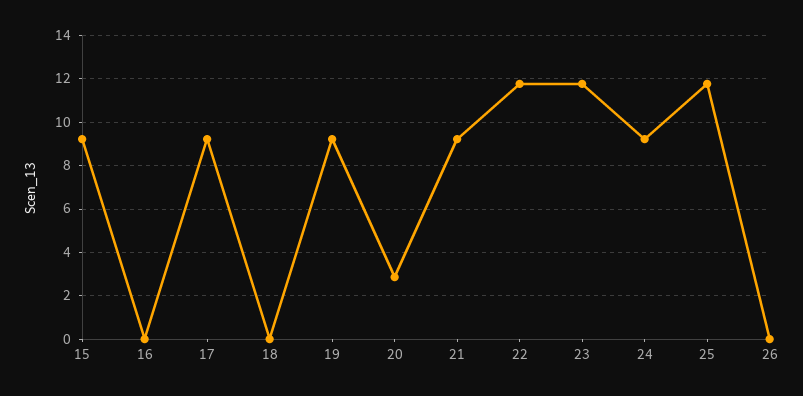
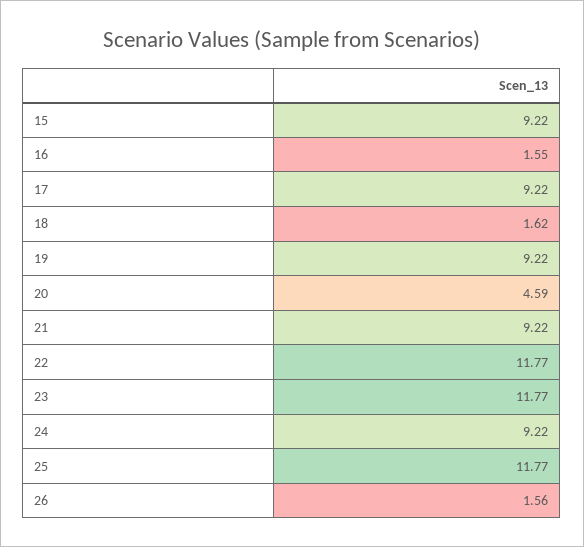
16: 0 -> 1.55
18: 0 -> 1.62
20: 3 -> 4.59
26: 0 -> 1.56

